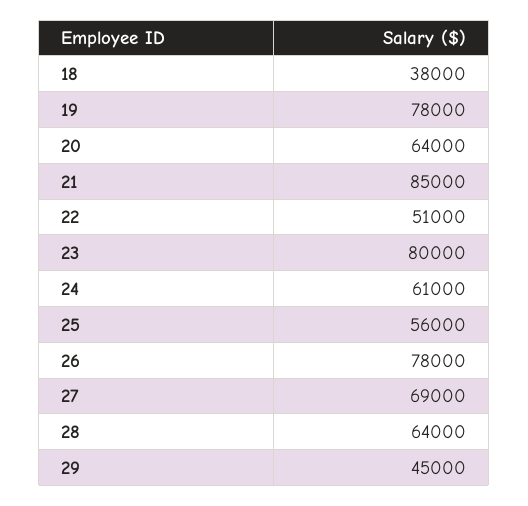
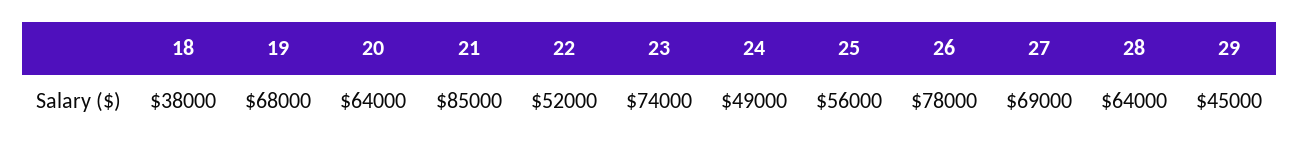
19: 78000 -> 68000
22: 51000 -> 52000
23: 80000 -> 74000
24: 61000 -> 49000

